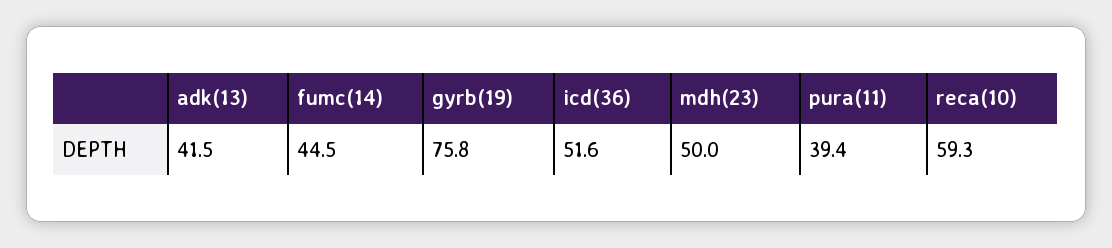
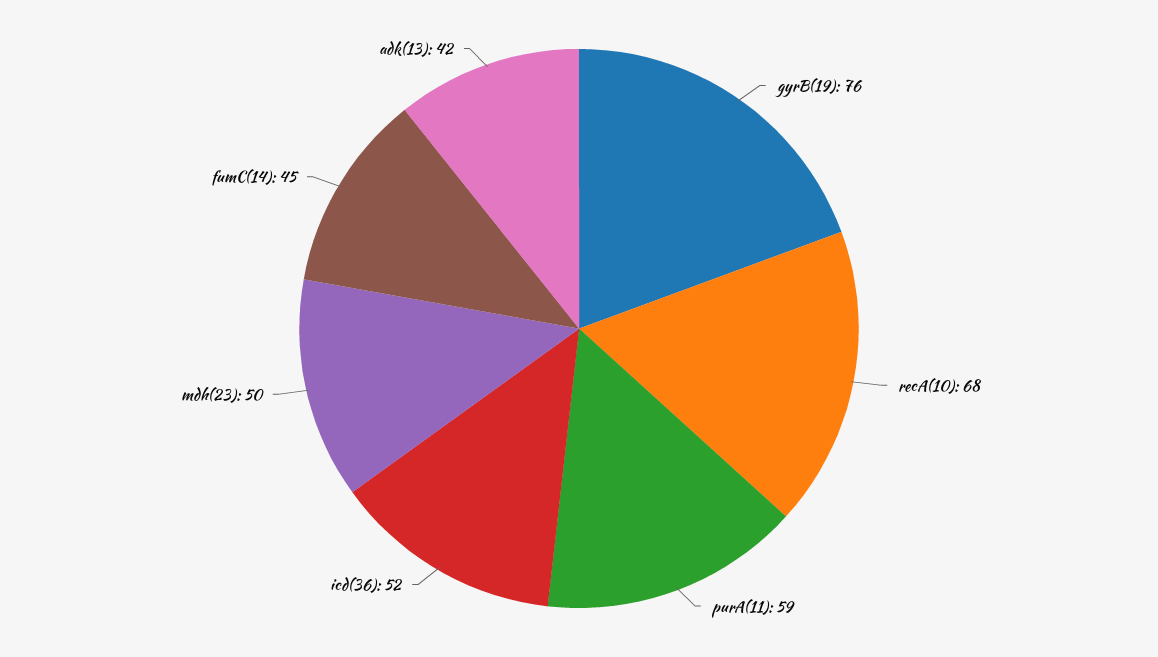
pura(11): 39.4 -> 59
reca(10): 59.3 -> 68

